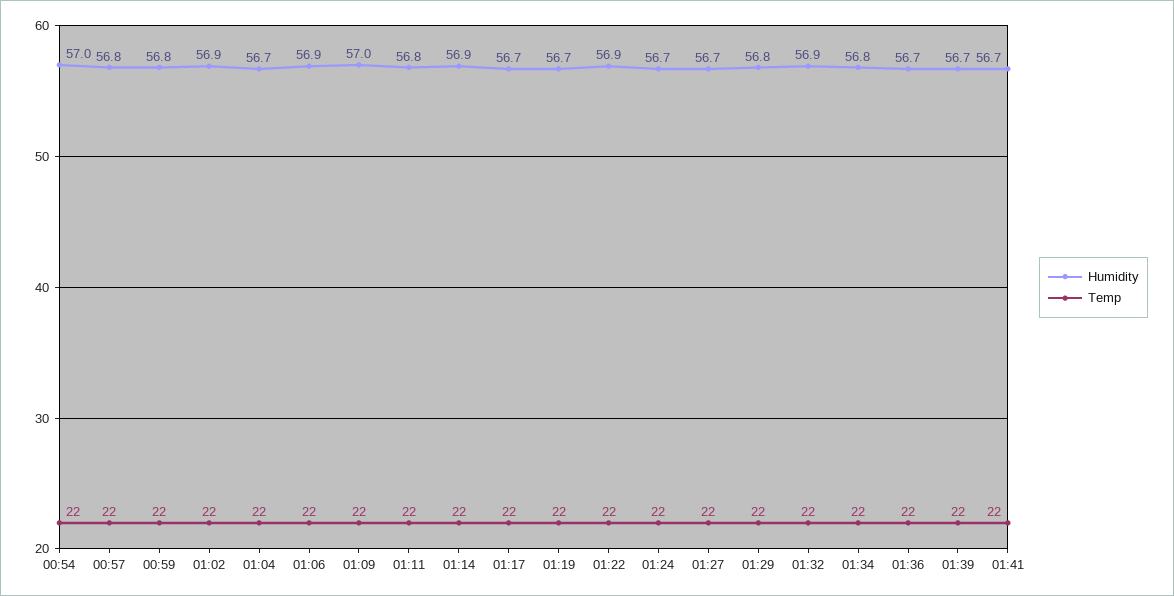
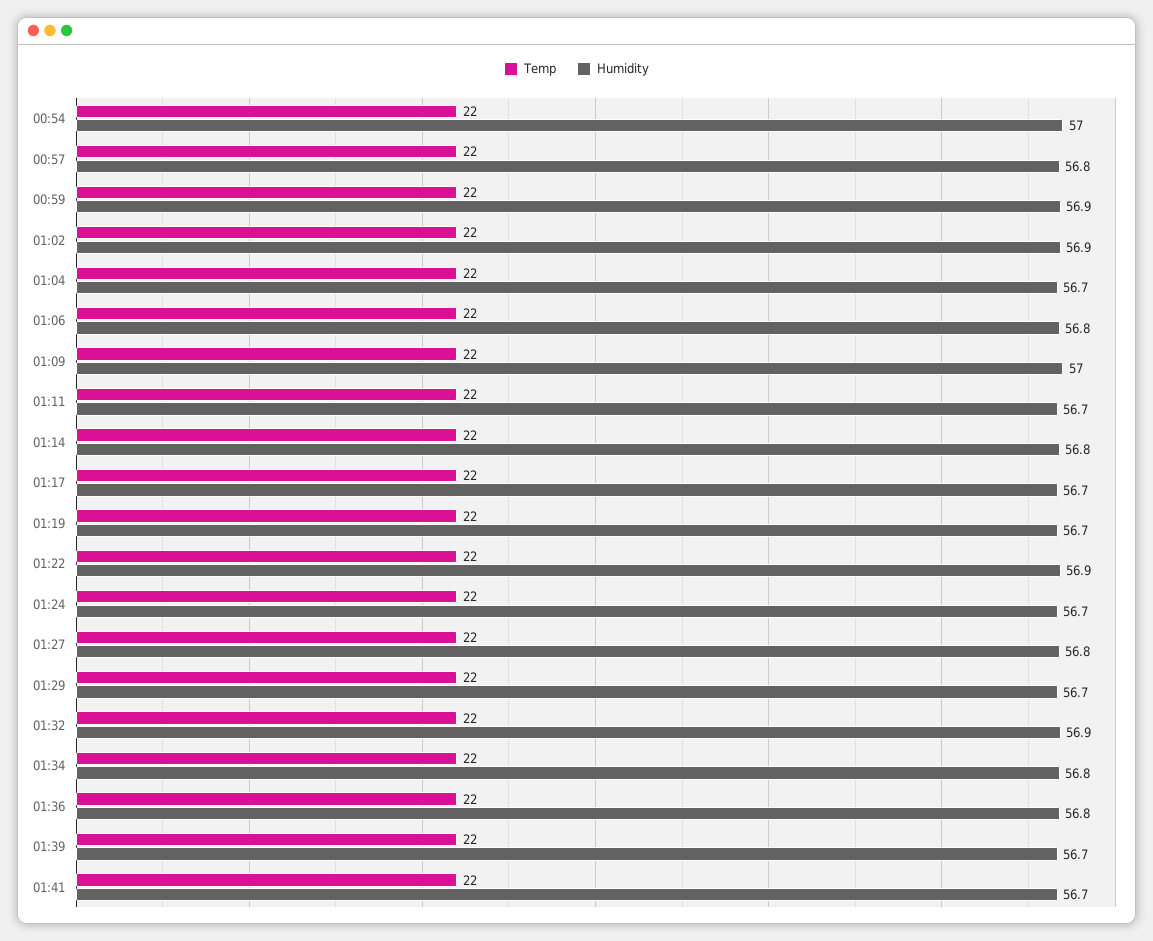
Humidity, 00:59: 56.8 -> 56.9
Humidity, 01:06: 56.9 -> 56.8
Humidity, 01:11: 56.8 -> 56.7
Humidity, 01:14: 56.9 -> 56.8
Humidity, 01:27: 56.7 -> 56.8
Humidity, 01:29: 56.8 -> 56.7
Humidity, 01:36: 56.7 -> 56.8

